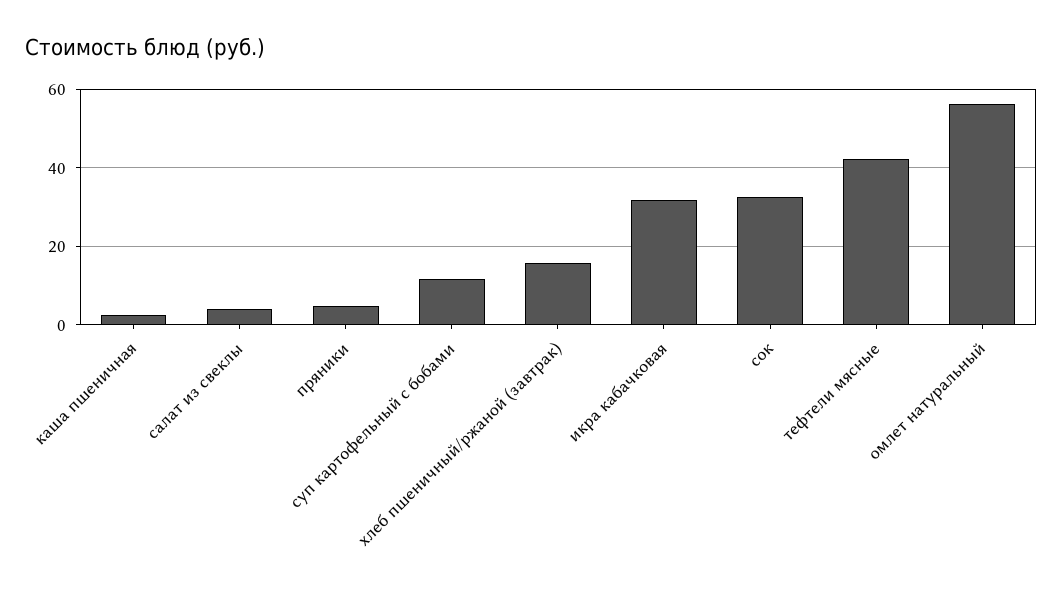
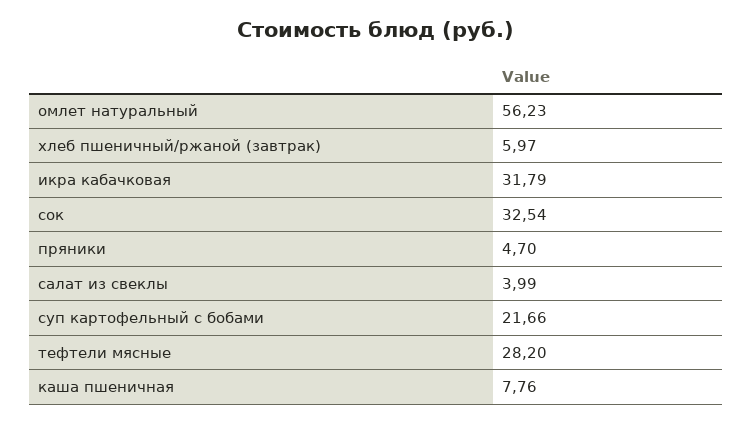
каша пшеничная: 2 -> 7.76
суп картофельный с бобами: 12 -> 21.66
хлеб пшеничный/ржаной (завтрак): 16 -> 5.97
тефтели мясные: 42 -> 28.2

